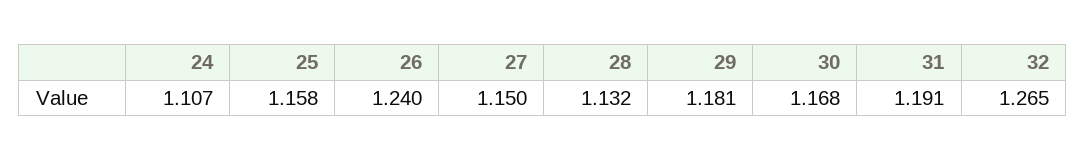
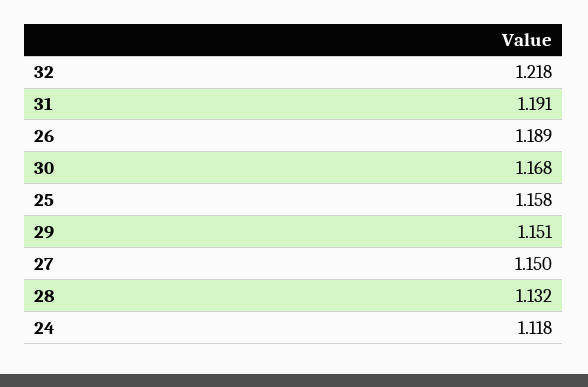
24: 1.107 -> 1.118
26: 1.24 -> 1.189
29: 1.181 -> 1.151
32: 1.265 -> 1.218

